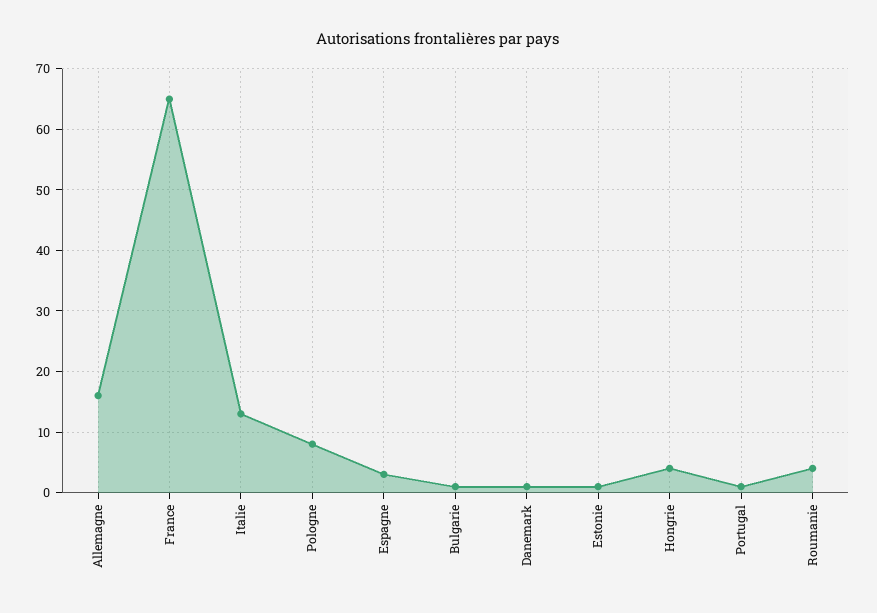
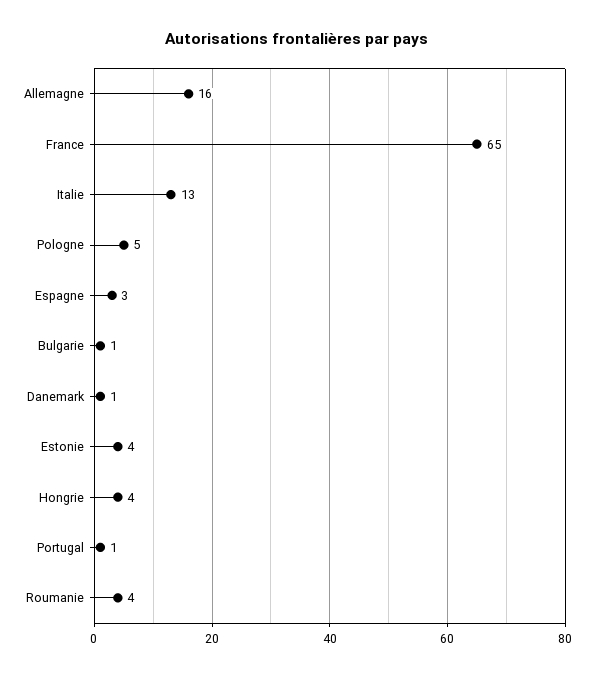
Pologne: 8 -> 5
Estonie: 1 -> 4

